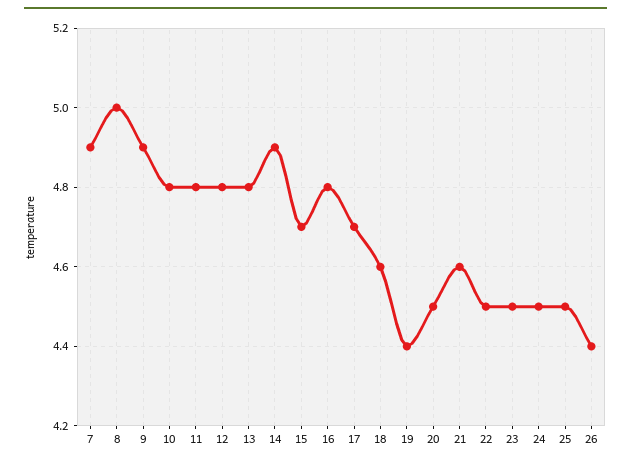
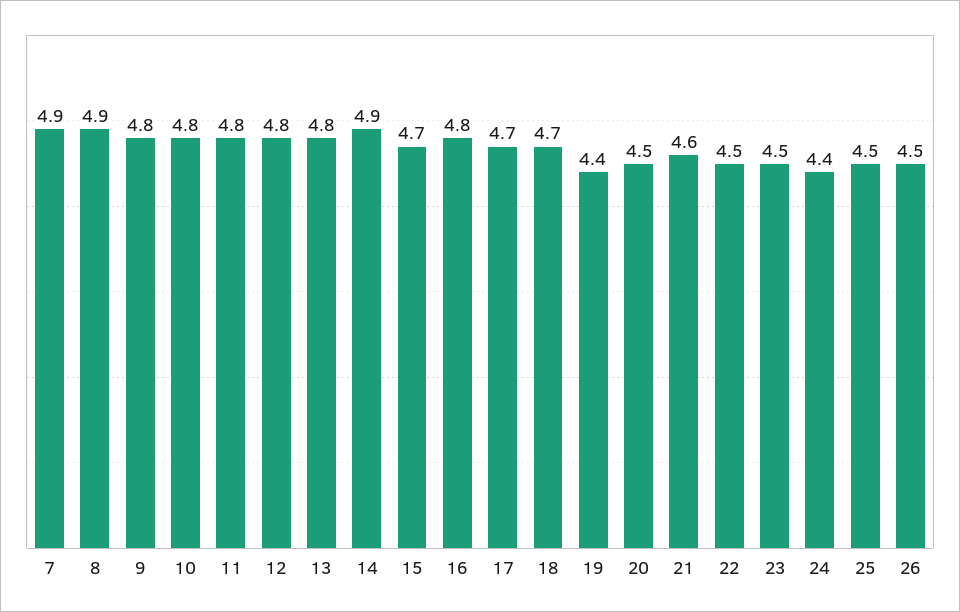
8: 5 -> 4.9
9: 4.9 -> 4.8
18: 4.6 -> 4.7
24: 4.5 -> 4.4
26: 4.4 -> 4.5

